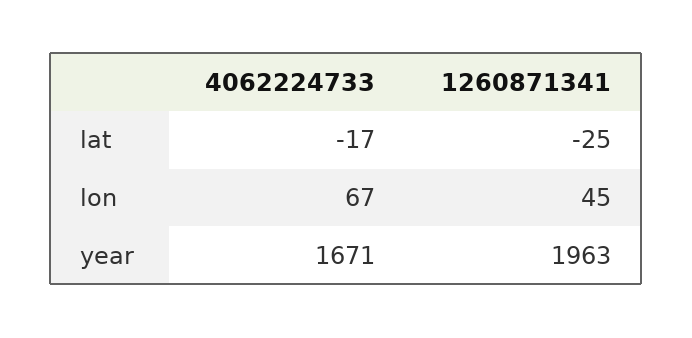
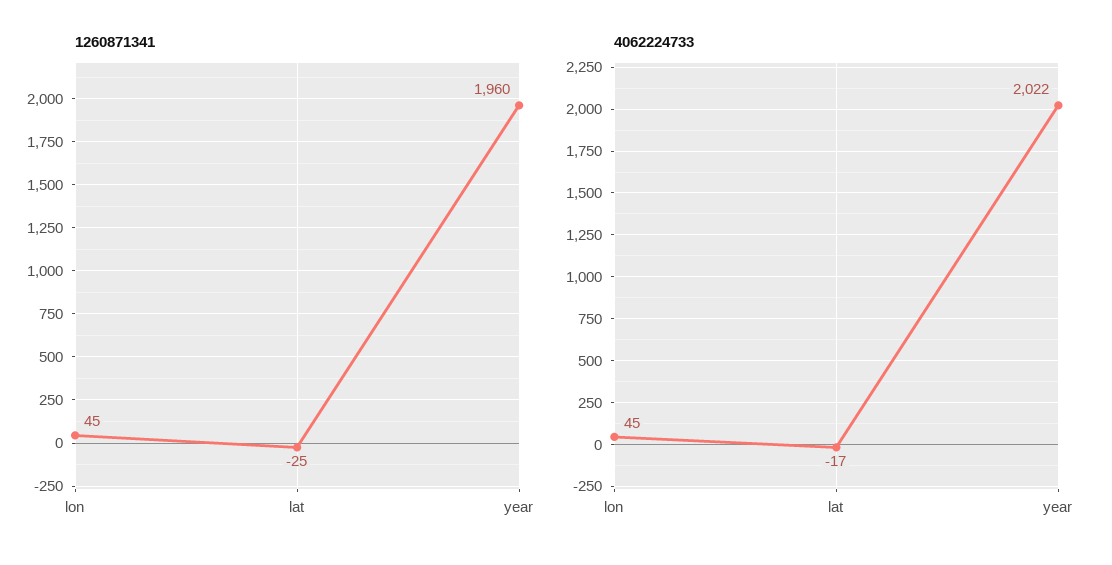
4062224733, lon: 67 -> 45
4062224733, year: 1671 -> 2022
1260871341, year: 1963 -> 1960

